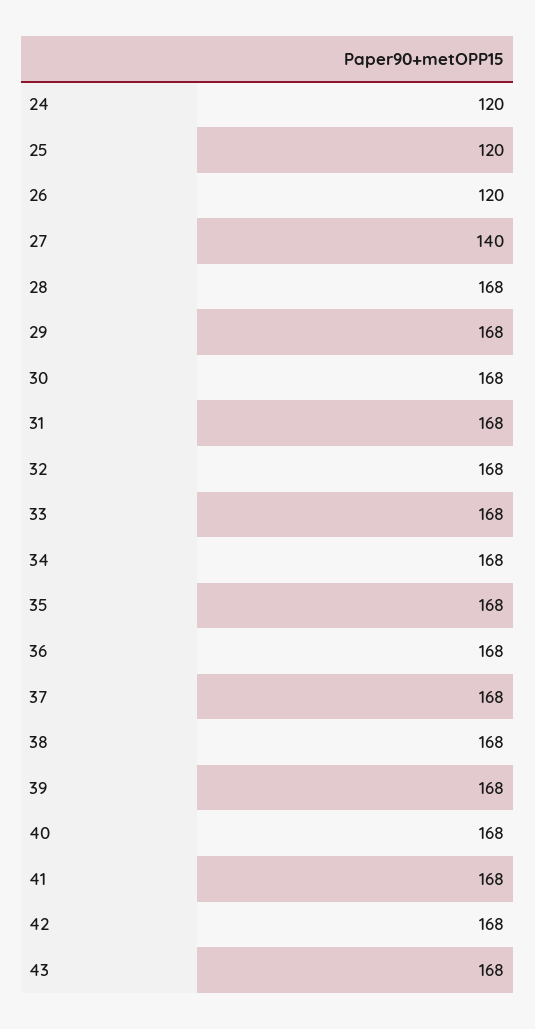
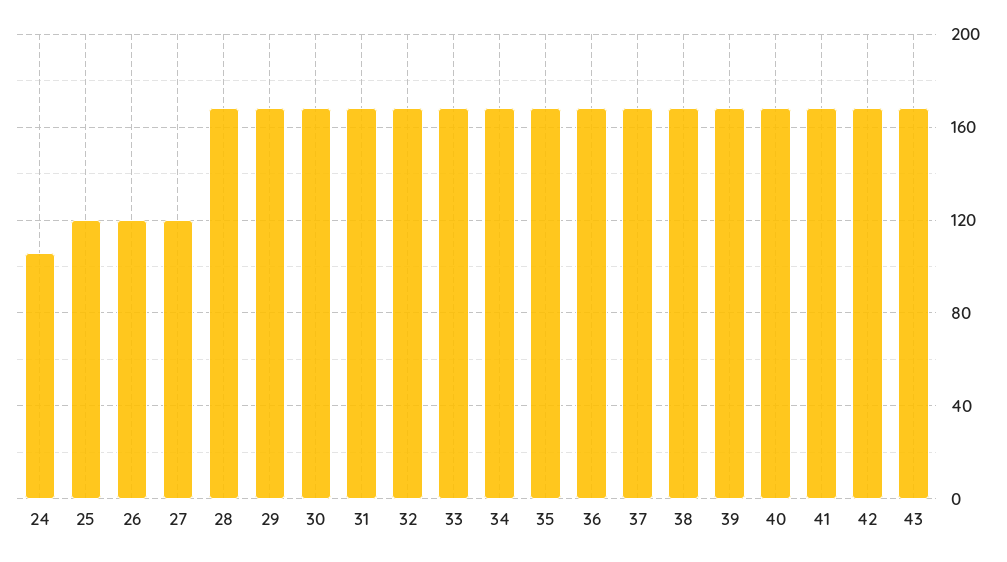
24: 120 -> 105
27: 140 -> 120

